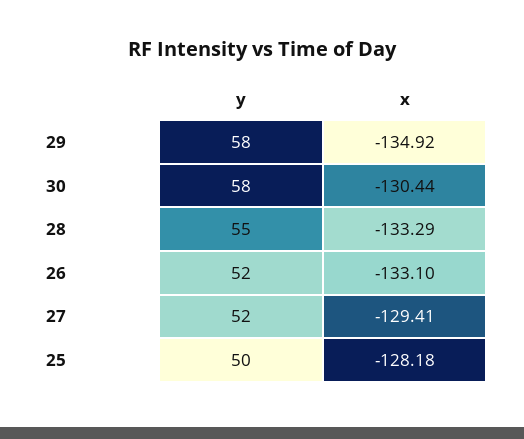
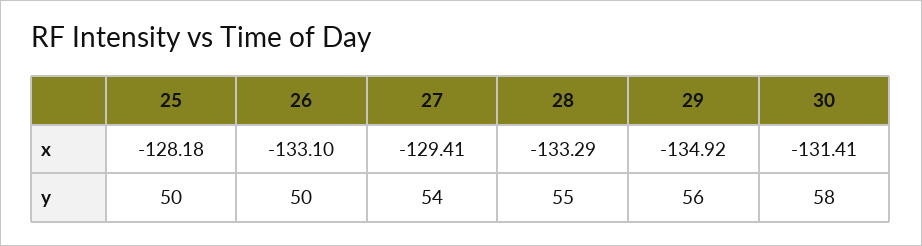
y, 29: 58 -> 56
x, 30: -130.44 -> -131.41
y, 26: 52 -> 50
y, 27: 52 -> 54

